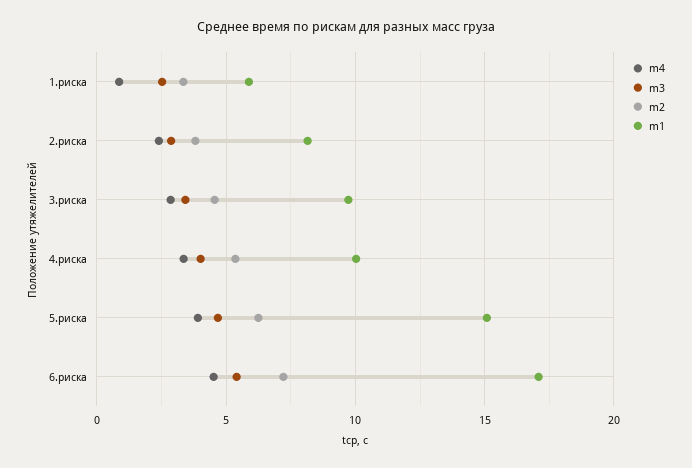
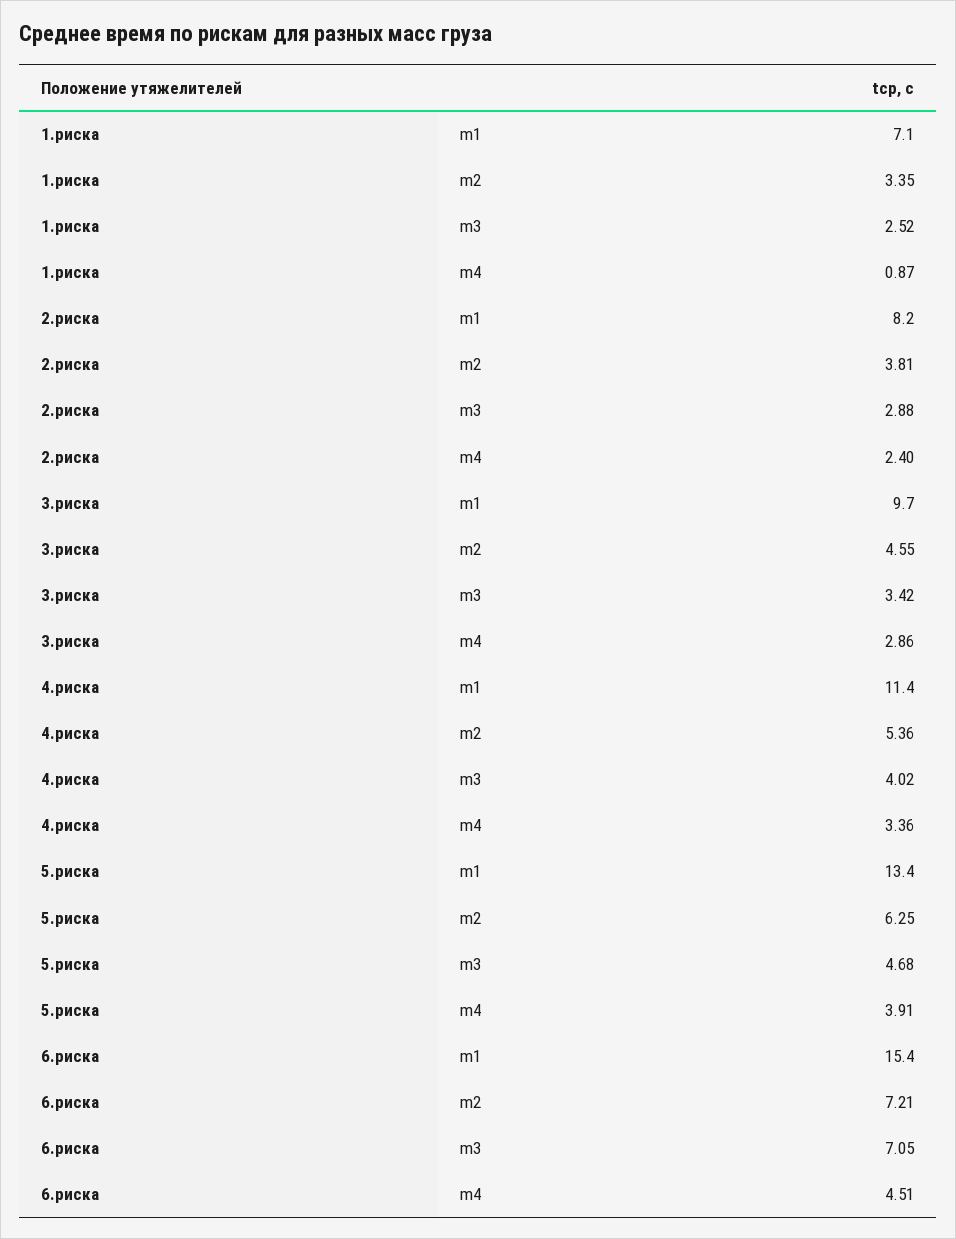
m1, 1.риска: 6 -> 7.1
m1, 4.риска: 10 -> 11.4
m1, 5.риска: 15 -> 13.4
m3, 6.риска: 5.5 -> 7.05
m1, 6.риска: 17 -> 15.4

